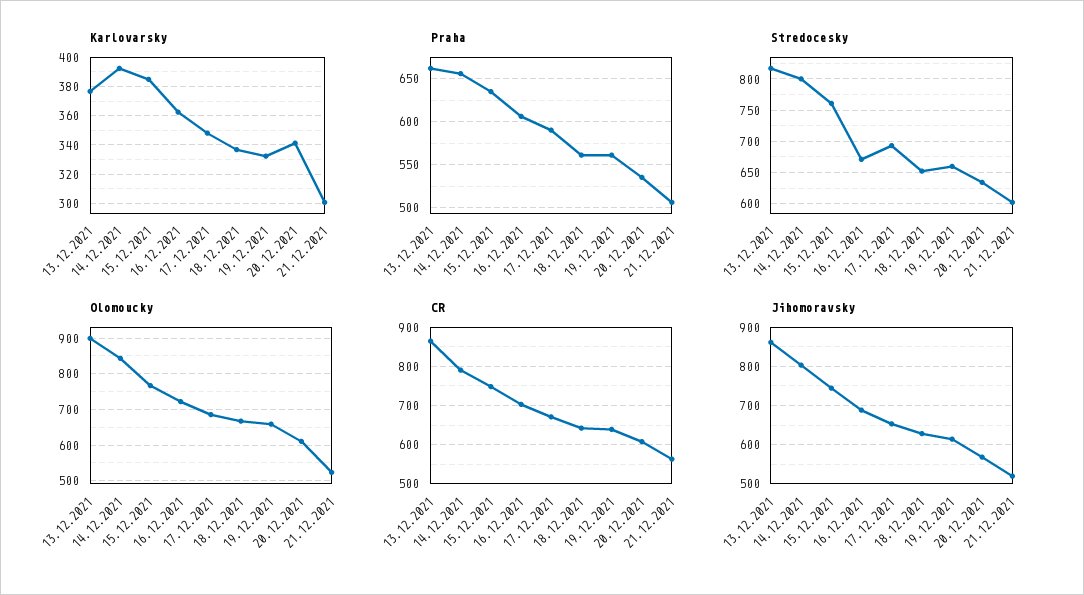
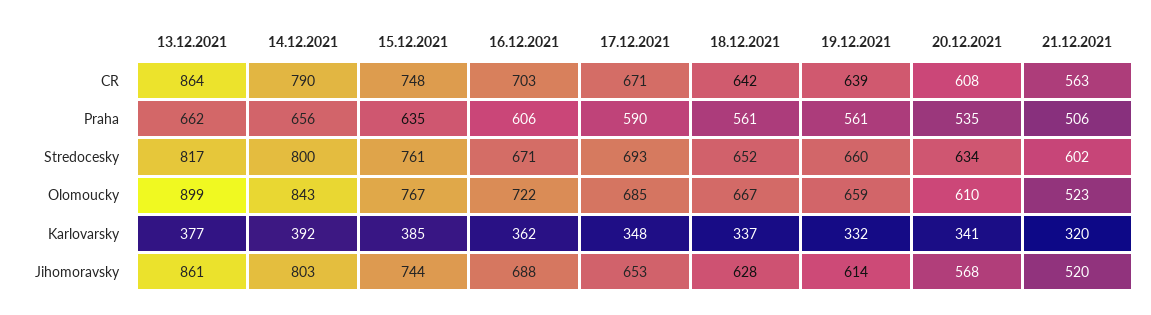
Karlovarsky, 21.12.2021: 300 -> 320

